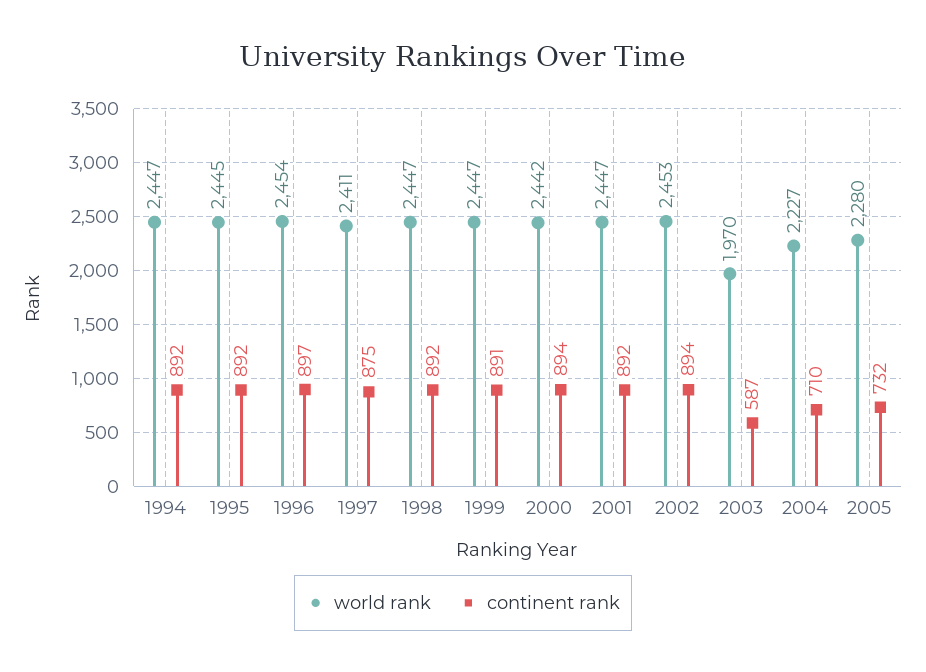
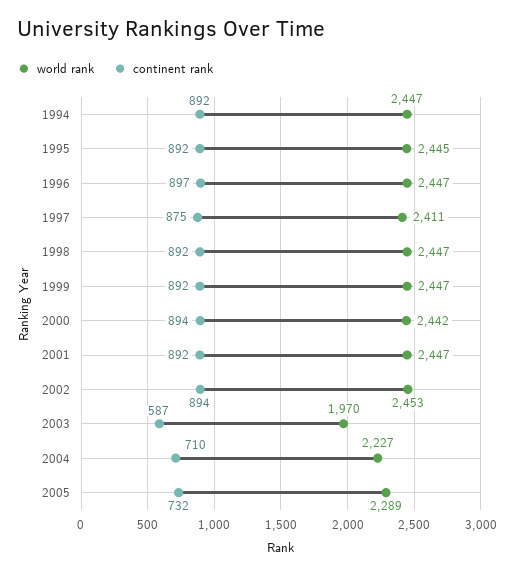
world rank, 1996: 2454 -> 2447
continent rank, 1999: 891 -> 892
world rank, 2005: 2280 -> 2289

